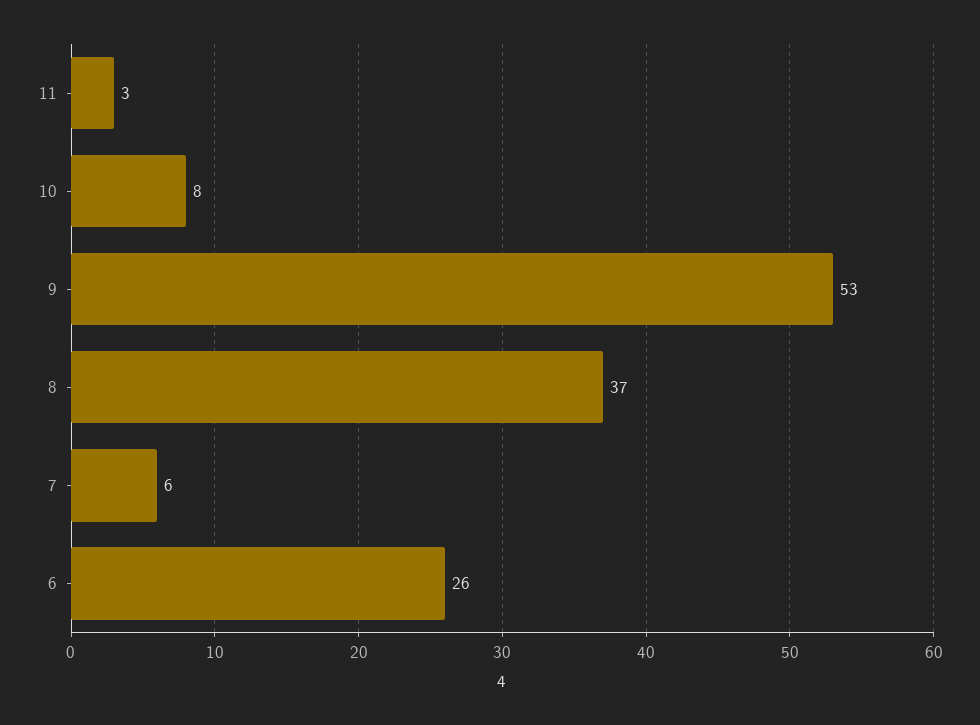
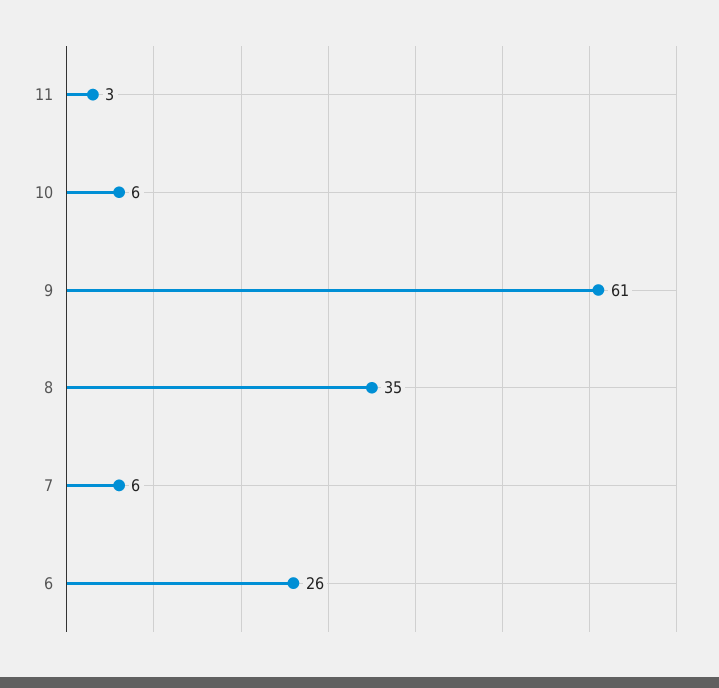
10: 8 -> 6
9: 53 -> 61
8: 37 -> 35

